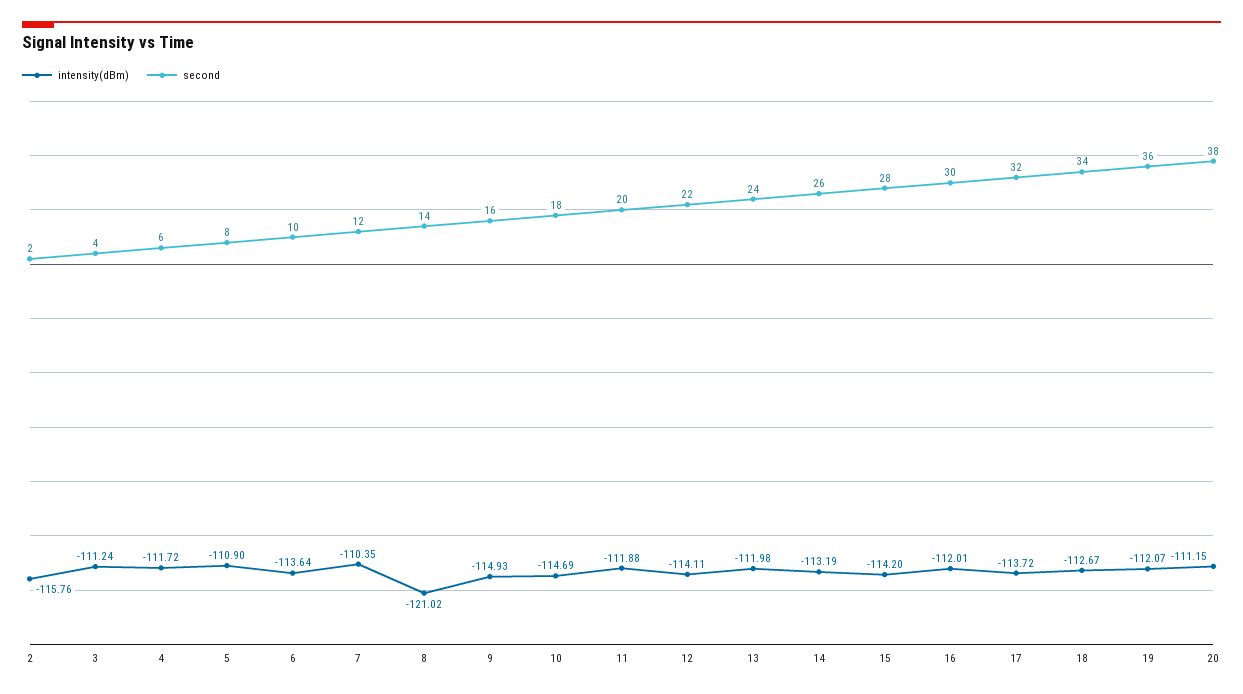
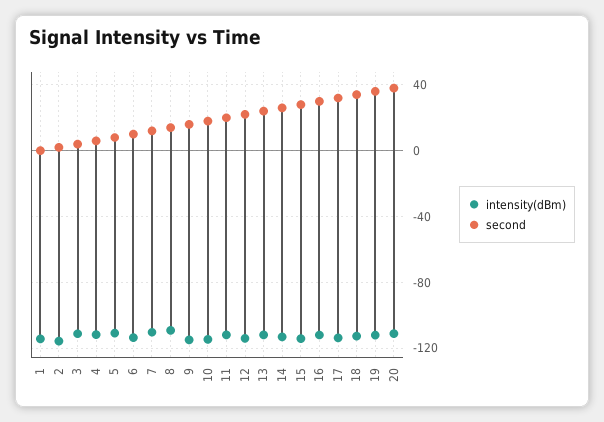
intensity(dBm), 8: -121.02 -> -110
intensity(dBm), 1: none -> -115
second, 1: none -> 0

